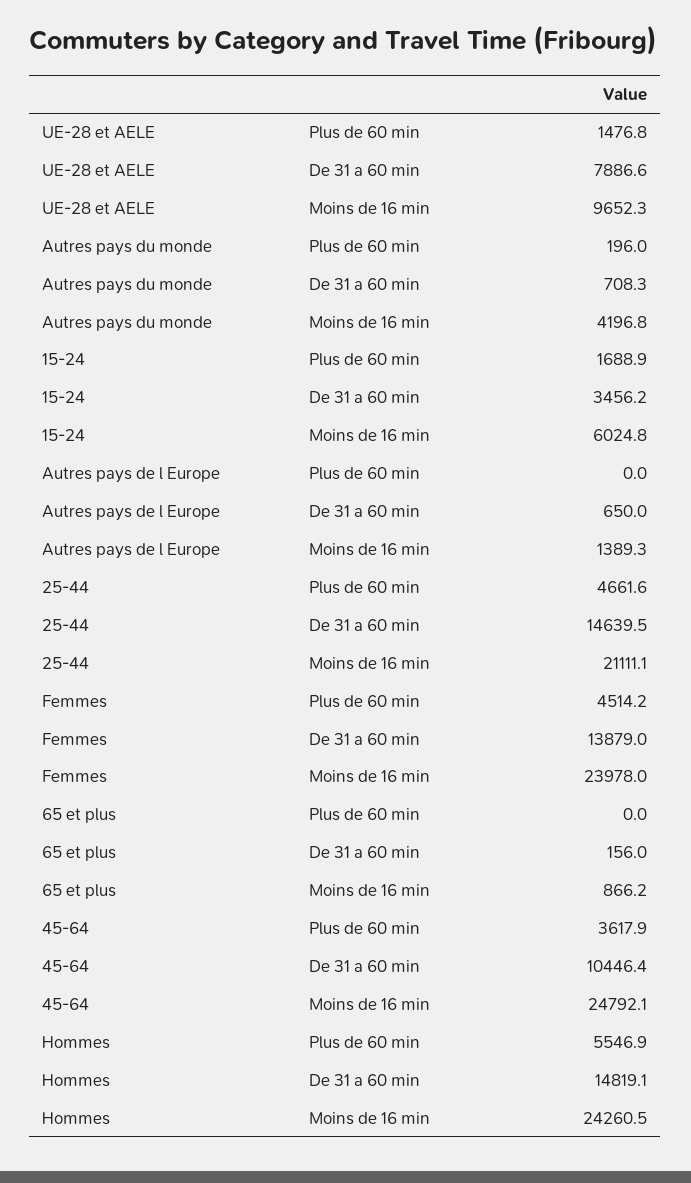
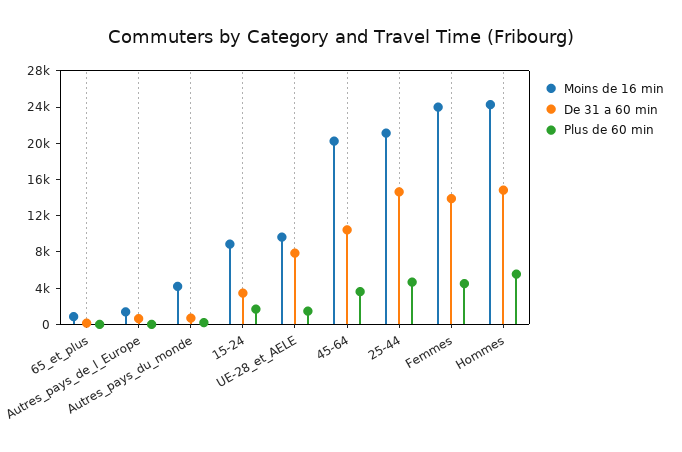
Moins de 16 min, 15-24: 6024.8 -> 9000
Moins de 16 min, 45-64: 24792.1 -> 20000

